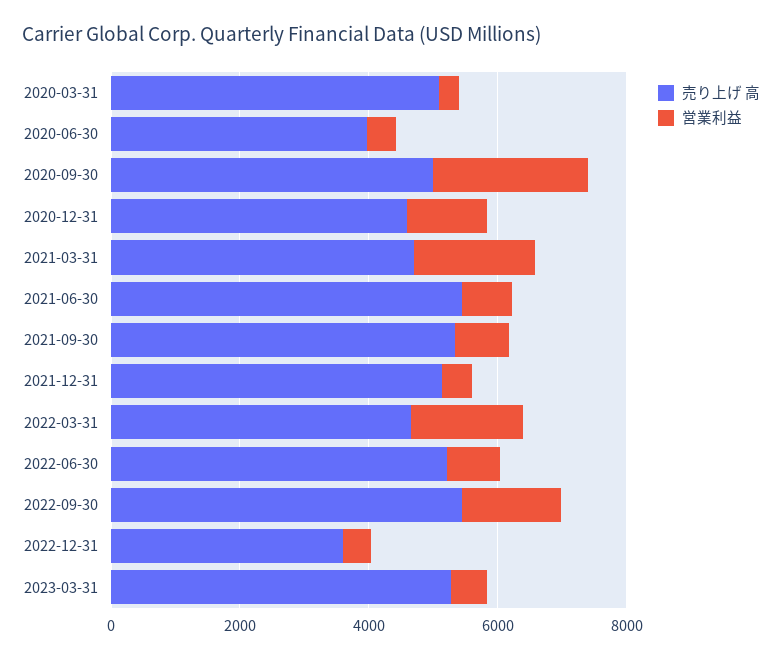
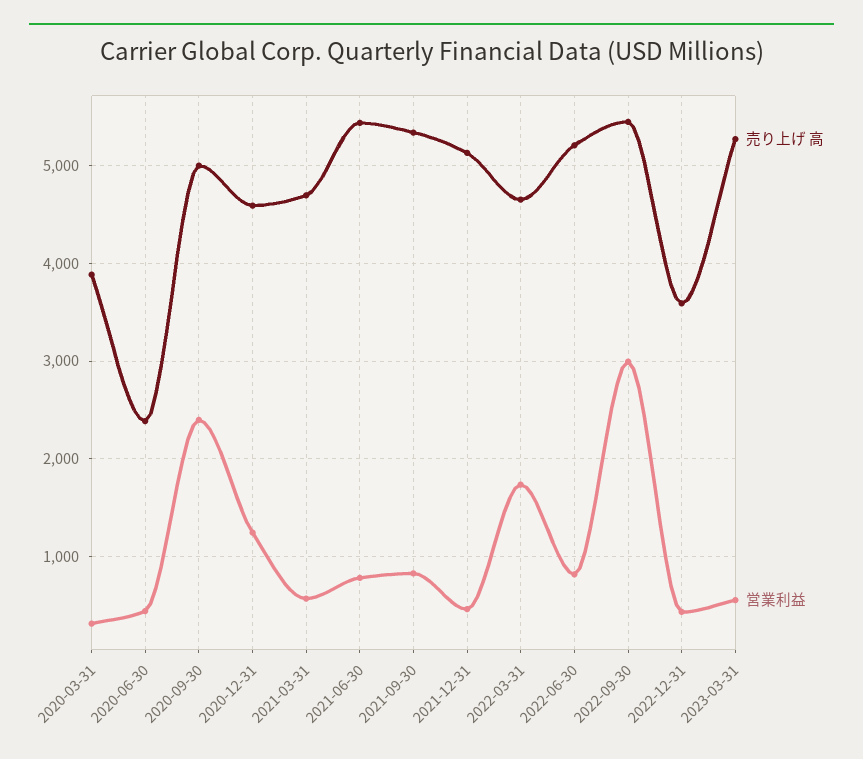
売り上げ 高, 2020-03-31: 5000 -> 3900
売り上げ 高, 2020-06-30: 4000 -> 2400
営業利益, 2021-03-31: 2000 -> 600
営業利益, 2022-09-30: 1500 -> 3000

